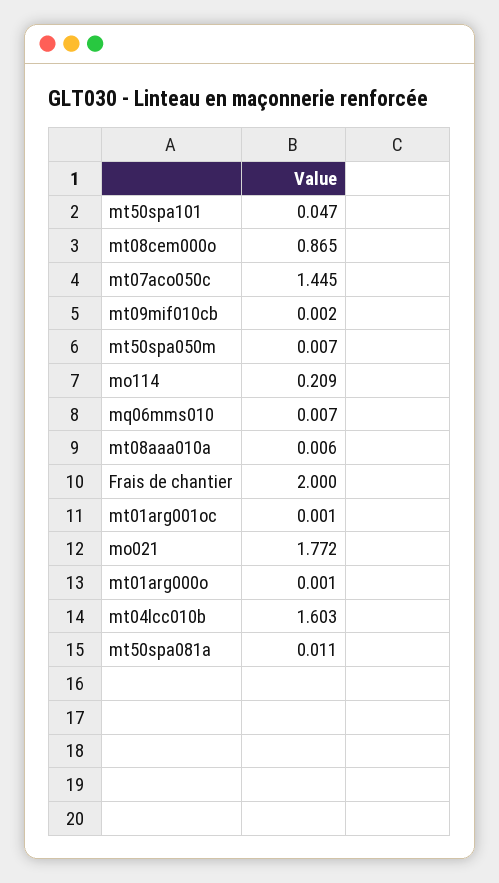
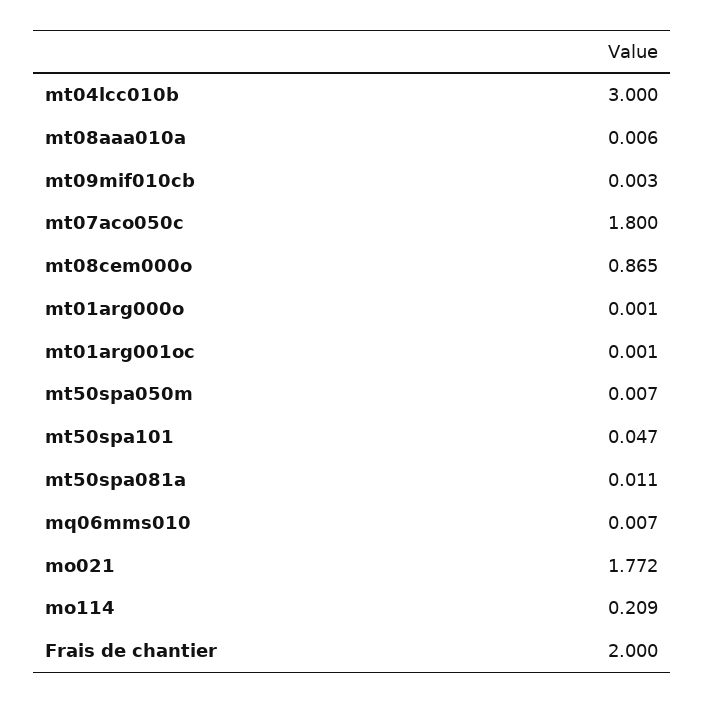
mt07aco050c: 1.445 -> 1.8
mt09mif010cb: 0.002 -> 0.003
mt04lcc010b: 1.603 -> 3

